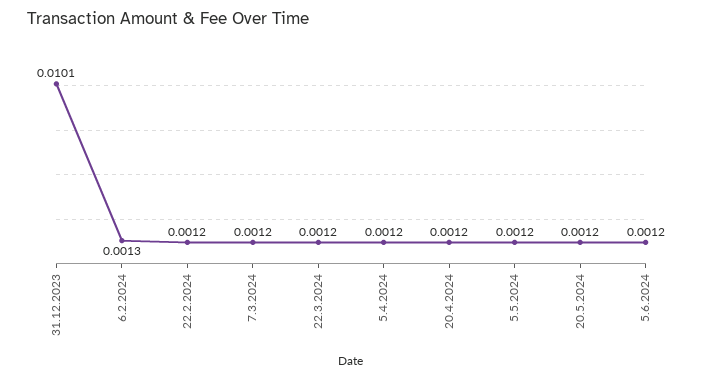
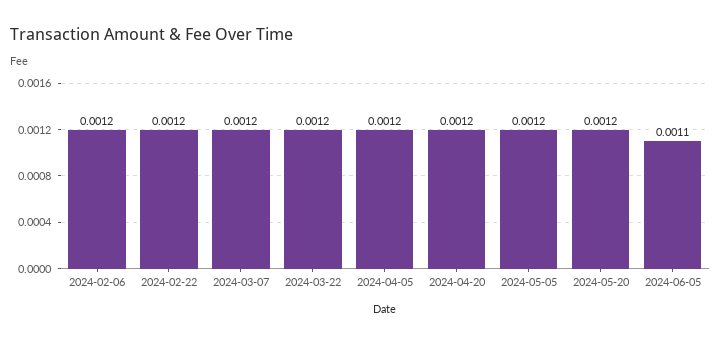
31.12.2023: 0.0101 -> none
6.2.2024: 0.0013 -> 0.0012
5.6.2024: 0.0012 -> 0.0011

